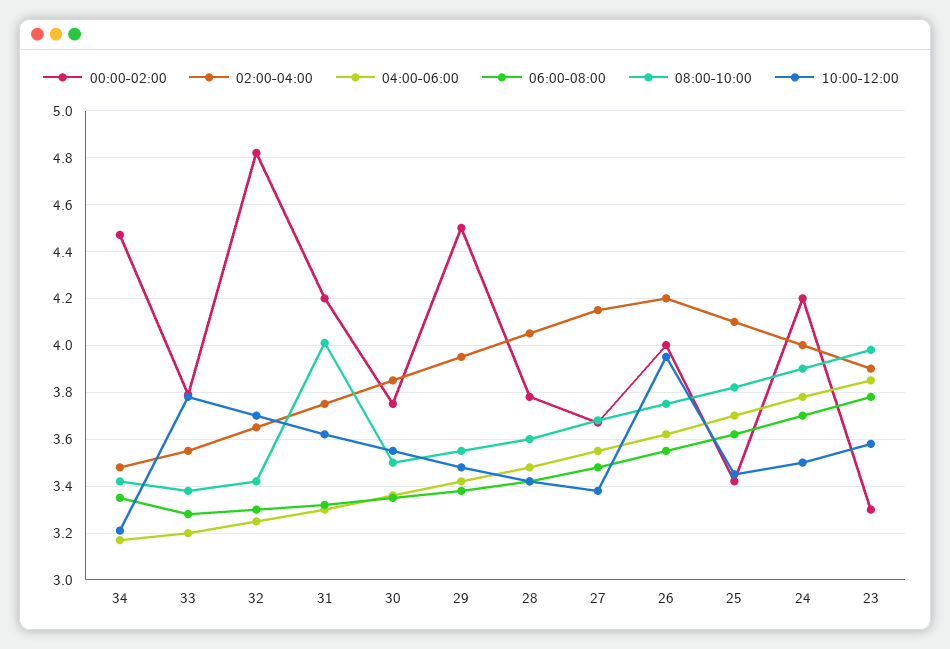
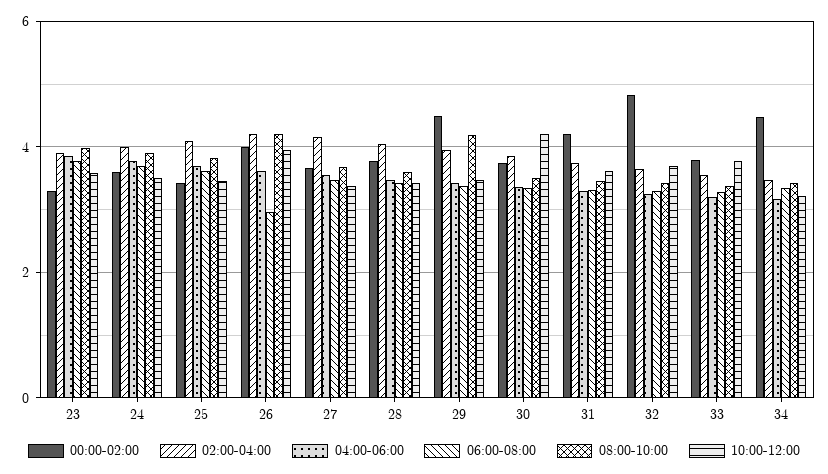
08:00-10:00, 31: 4 -> 3.4
10:00-12:00, 30: 3.55 -> 4.2
08:00-10:00, 29: 3.55 -> 4.2
06:00-08:00, 26: 3.55 -> 3
08:00-10:00, 26: 3.75 -> 4.2
00:00-02:00, 24: 4.2 -> 3.6

